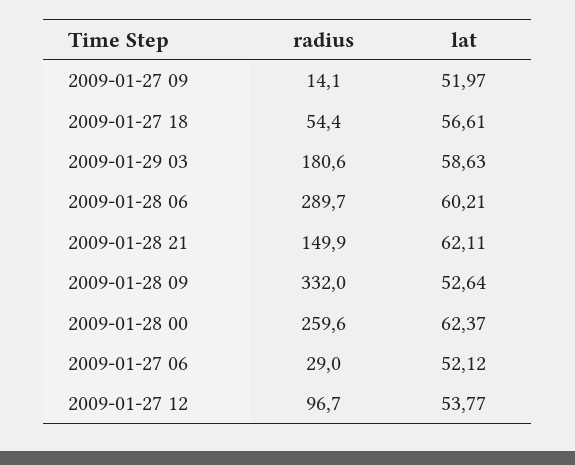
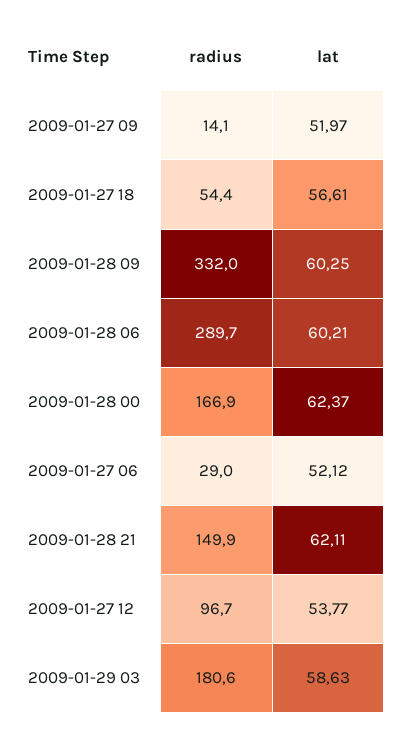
lat, 2009-01-28 09: 52.64 -> 60.25
radius, 2009-01-28 00: 259.6 -> 166.9

